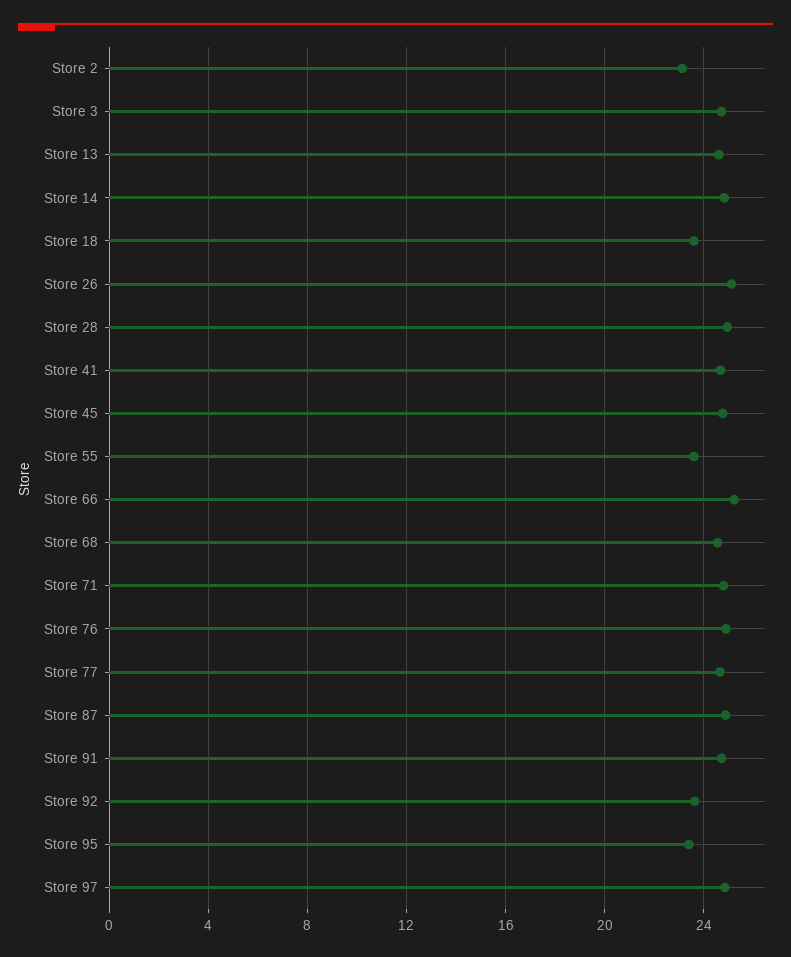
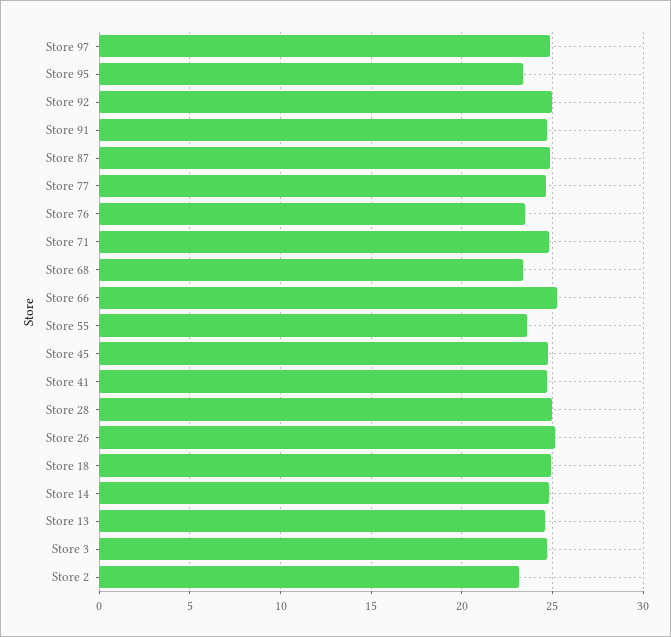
Store 18: 23.5 -> 25
Store 68: 24.5 -> 23.5
Store 76: 25 -> 23.5
Store 92: 23.5 -> 25

